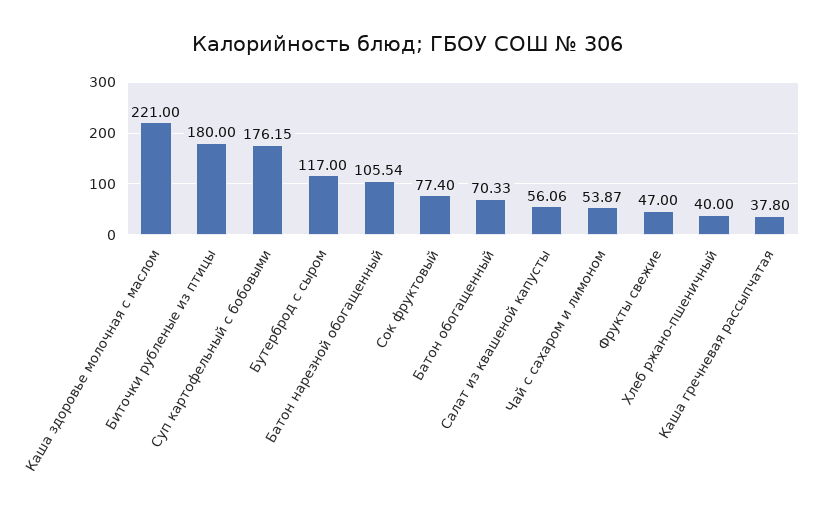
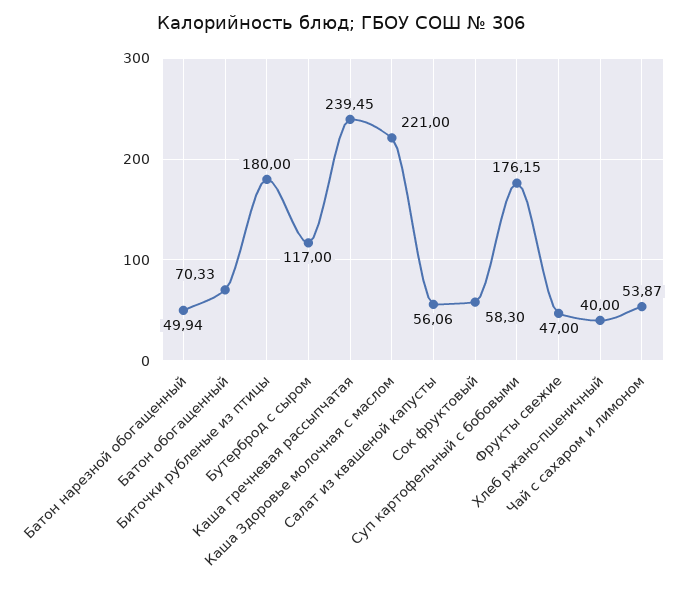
Батон нарезной обогащенный: 105.54 -> 49.94
Сок фруктовый: 77.4 -> 58.3
Каша гречневая рассыпчатая: 37.8 -> 239.45

